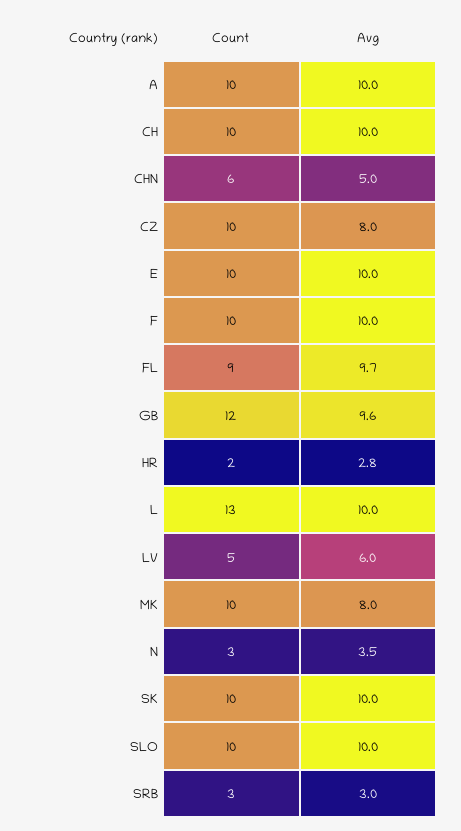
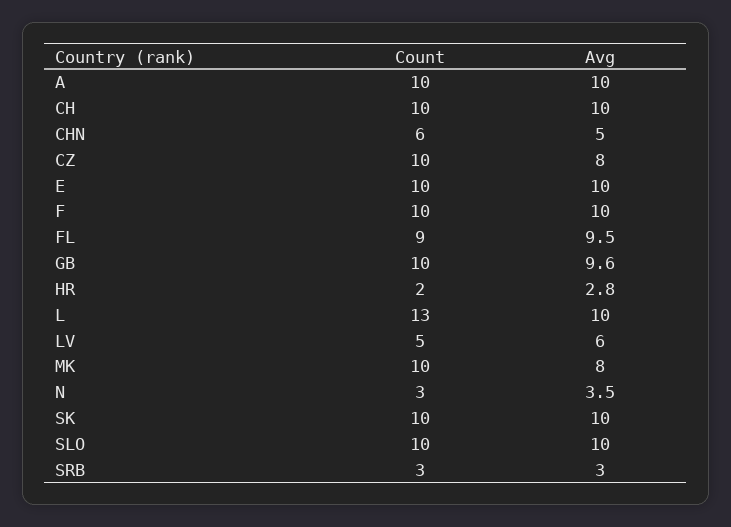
Avg, FL: 9.7 -> 9.5
Count, GB: 12 -> 10

